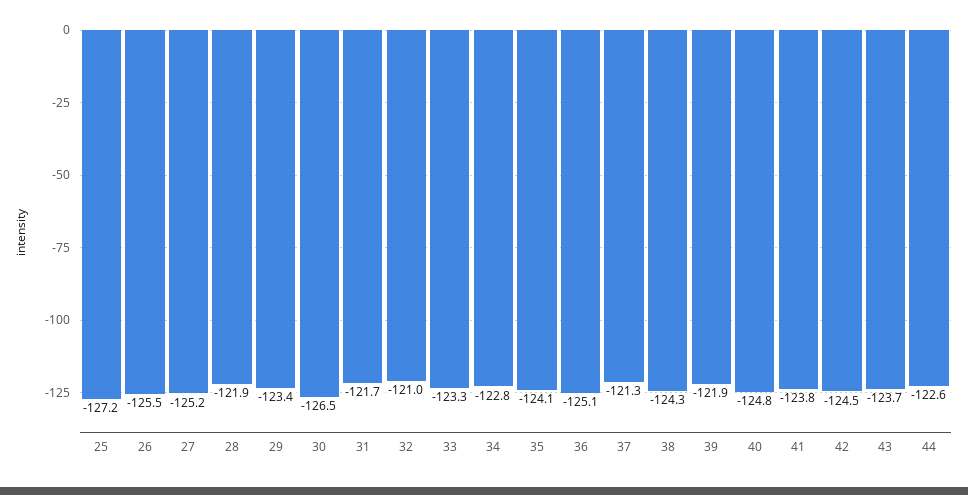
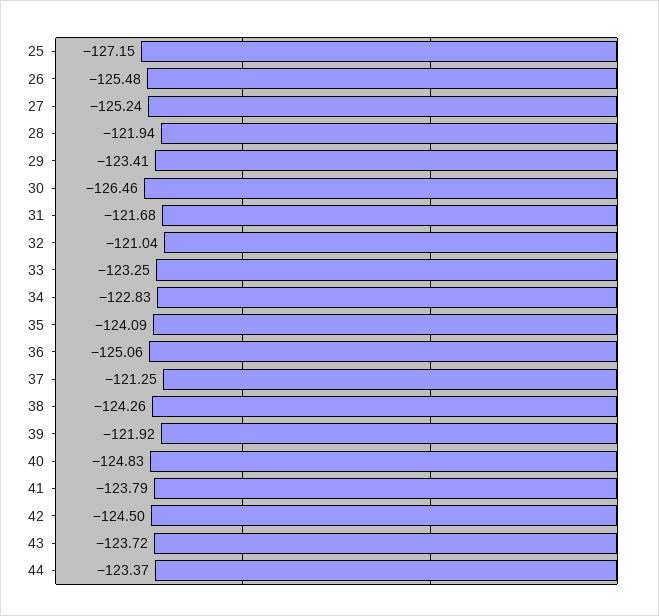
44: -122.6 -> -123.37

